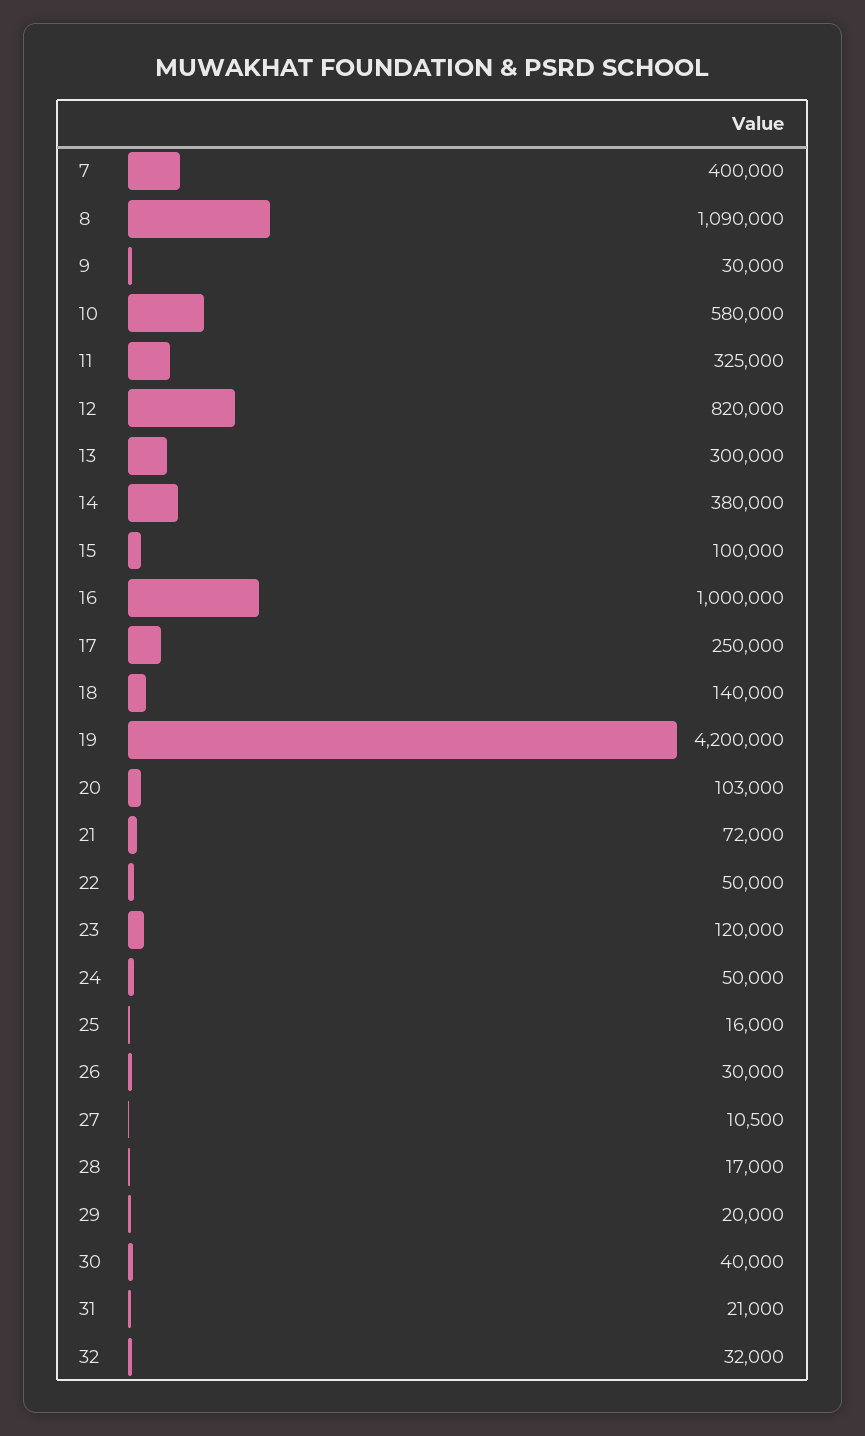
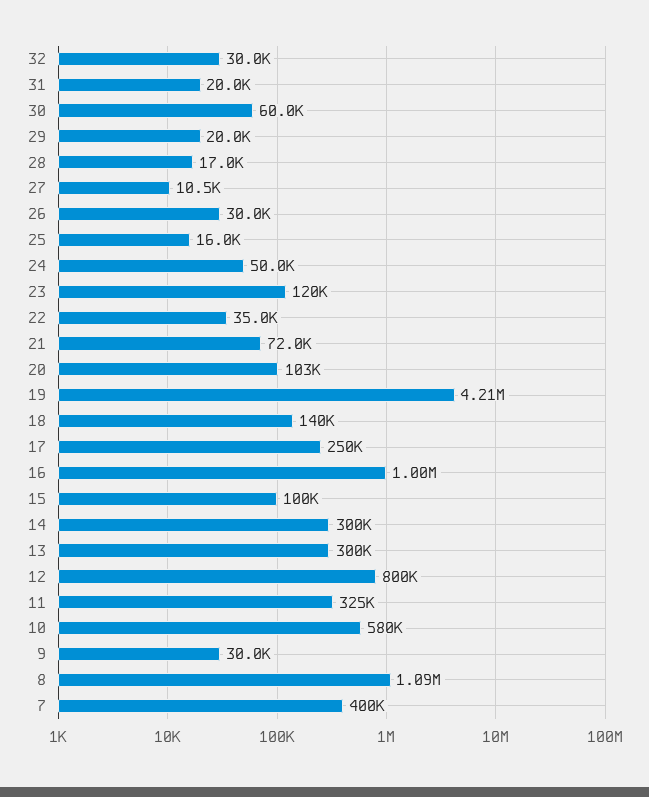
12: 820000 -> 800000
14: 380000 -> 300000
19: 4200000 -> 4210000
22: 50000 -> 35000
30: 40000 -> 60000
31: 21000 -> 20000
32: 32000 -> 30000

